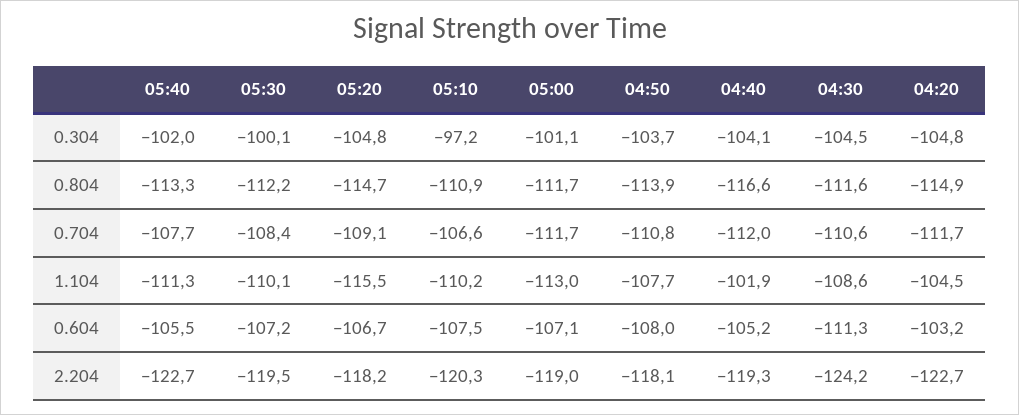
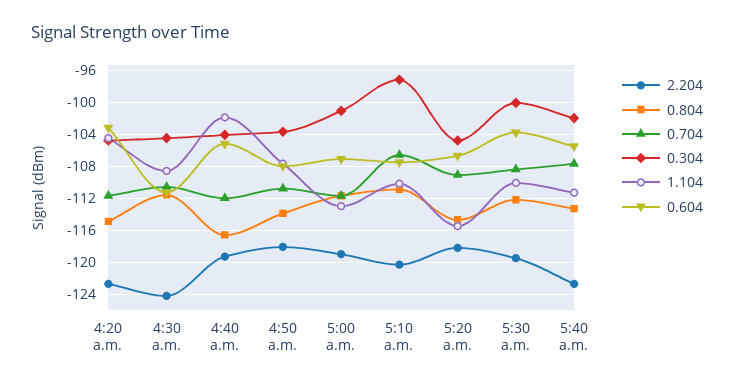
0.604, 05:30: -107.2 -> -104

